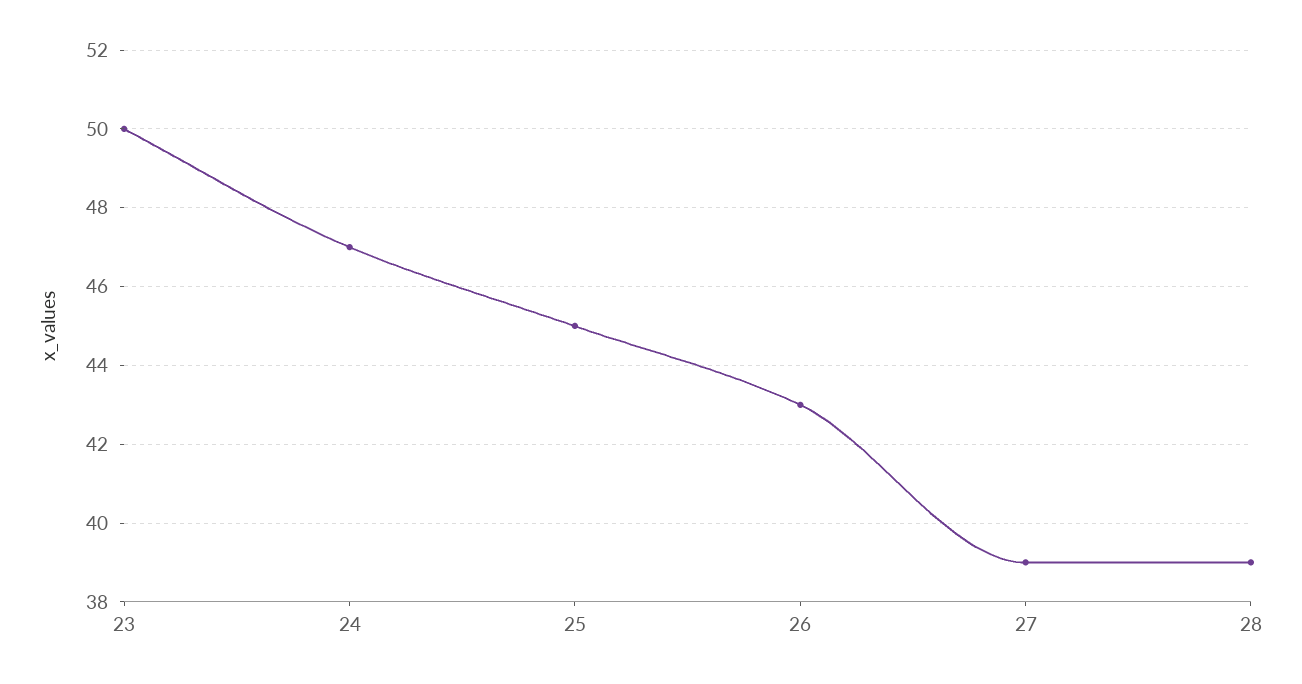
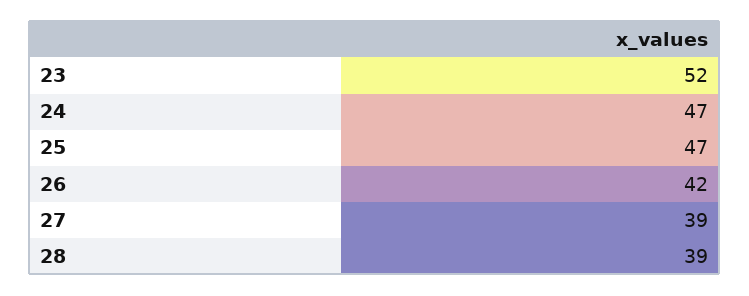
23: 50 -> 52
25: 45 -> 47
26: 43 -> 42

